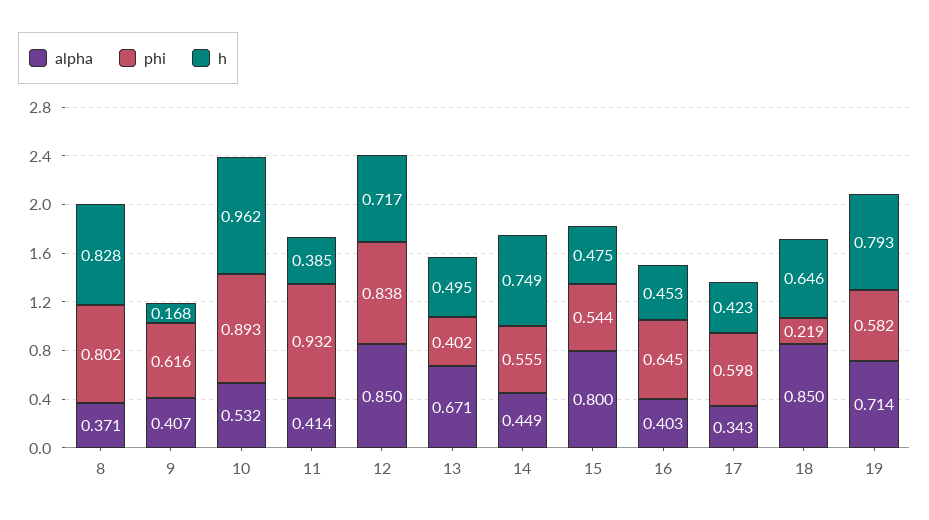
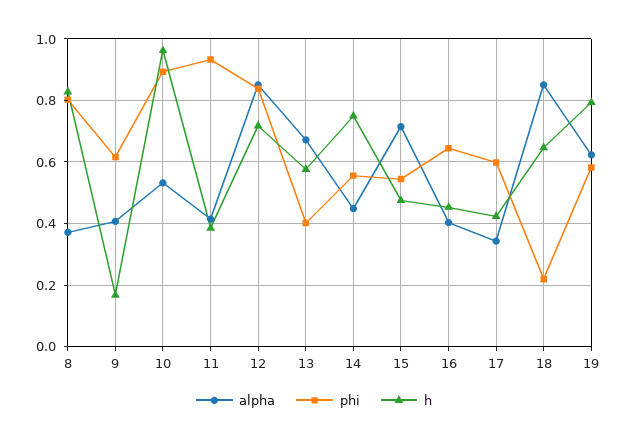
h, 13: 0.495 -> 0.58
alpha, 15: 0.8 -> 0.72
alpha, 19: 0.714 -> 0.62

